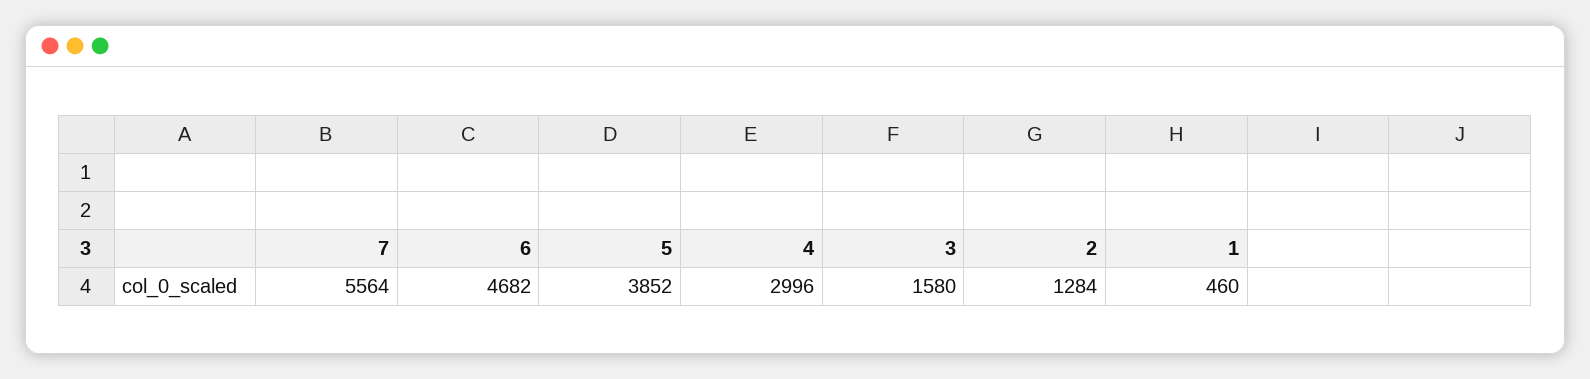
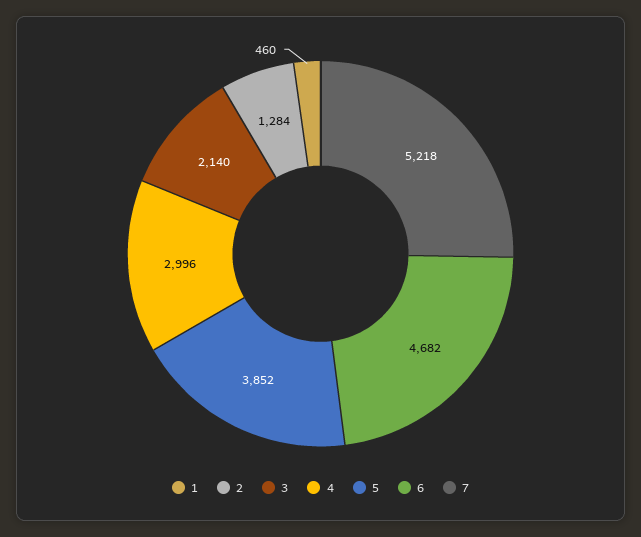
7: 5564 -> 5218
3: 1580 -> 2140

